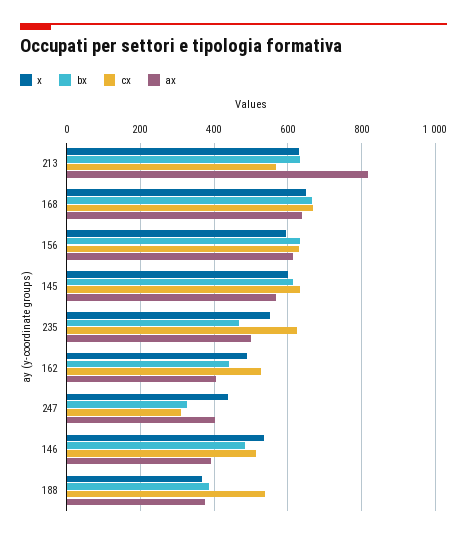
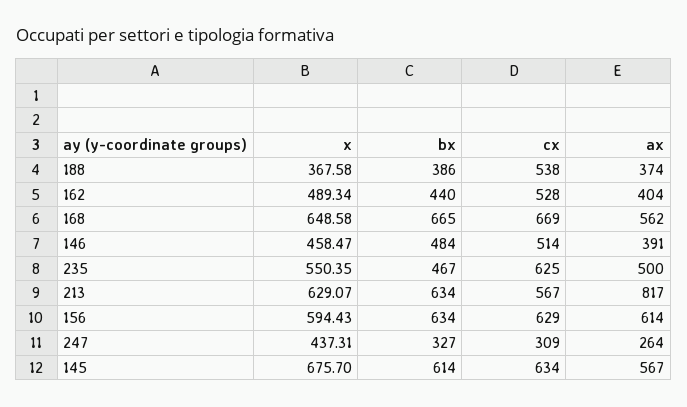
ax, 168: 640 -> 562
x, 145: 600 -> 675.7
ax, 247: 400 -> 264
x, 146: 540 -> 458.47

